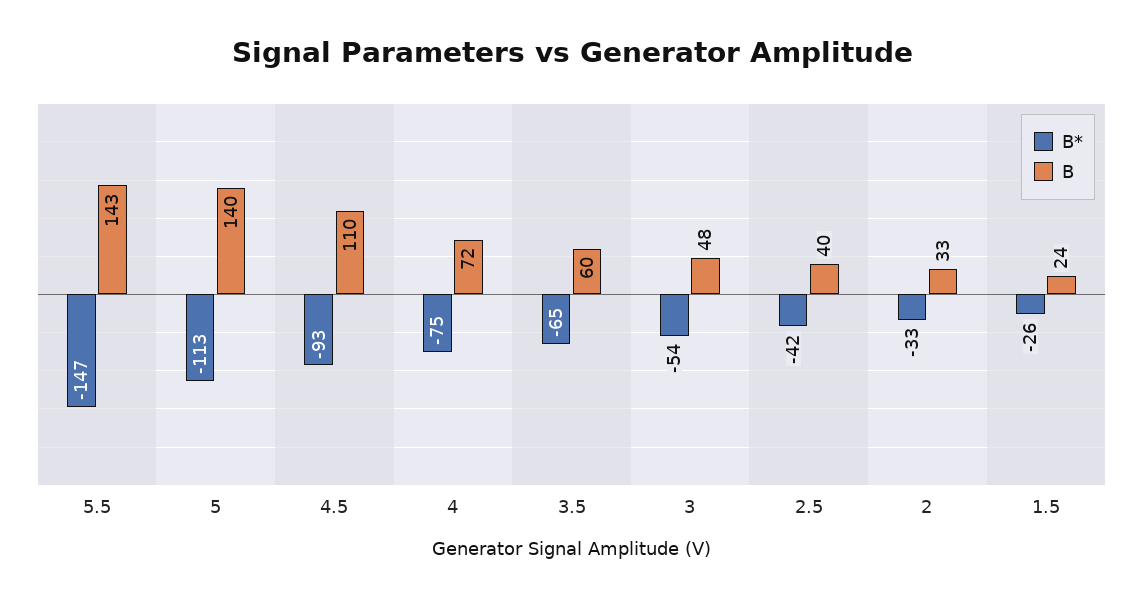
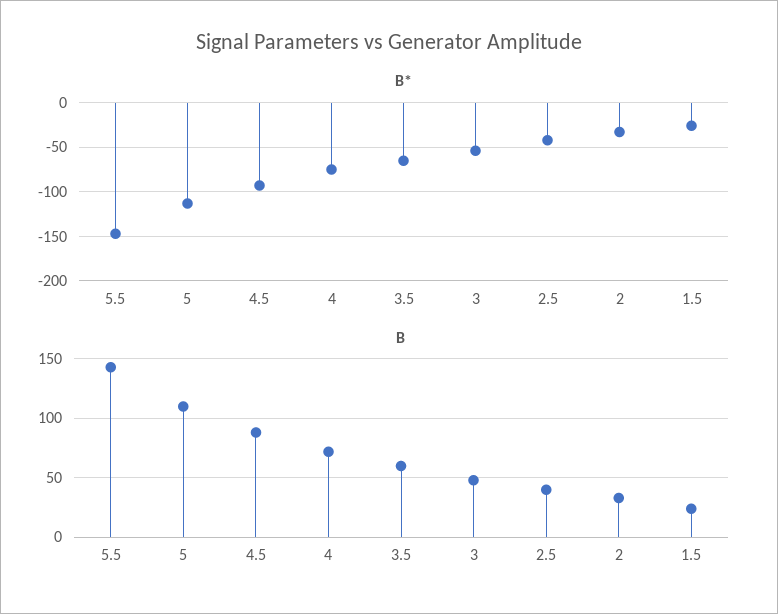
B, 5: 140 -> 110
B, 4.5: 110 -> 90

